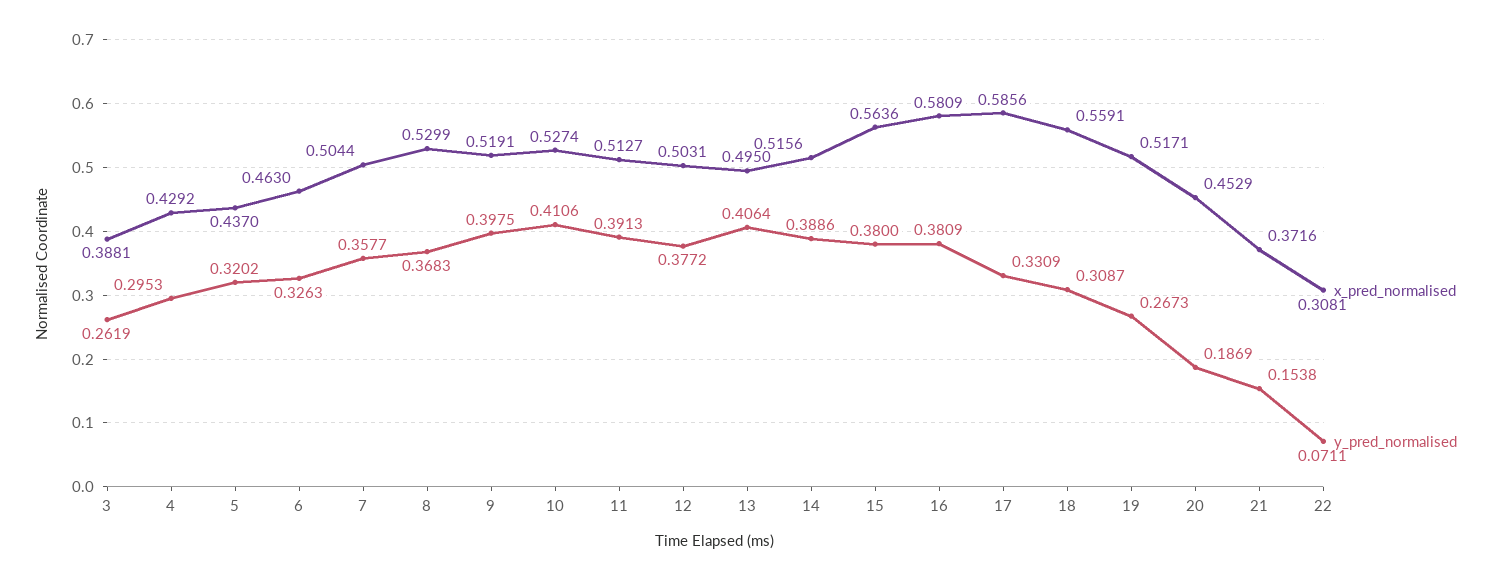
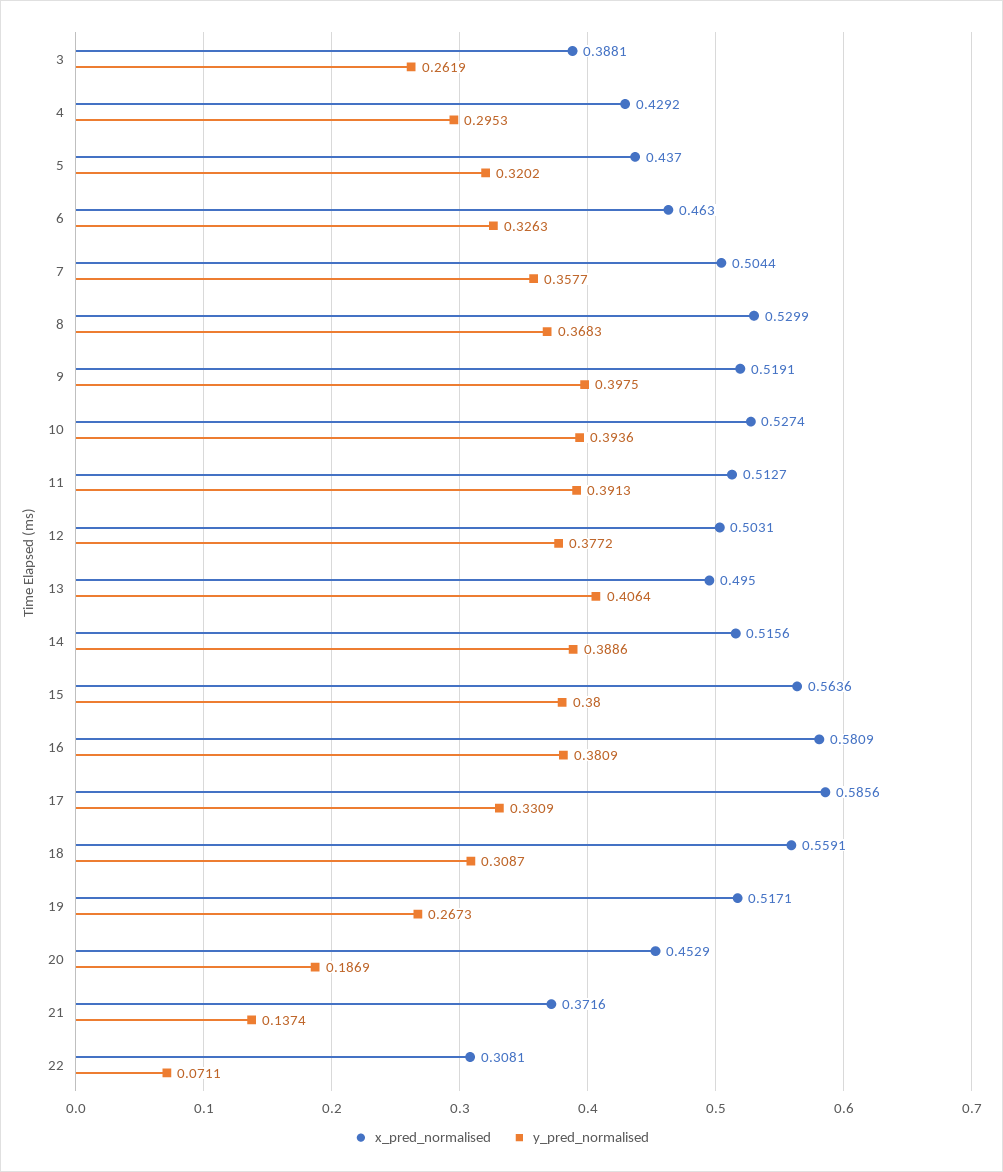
y_pred_normalised, 10: 0.4106 -> 0.3936
y_pred_normalised, 21: 0.1538 -> 0.1374

